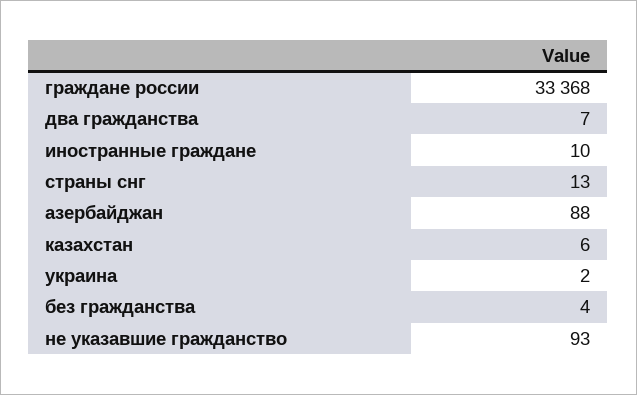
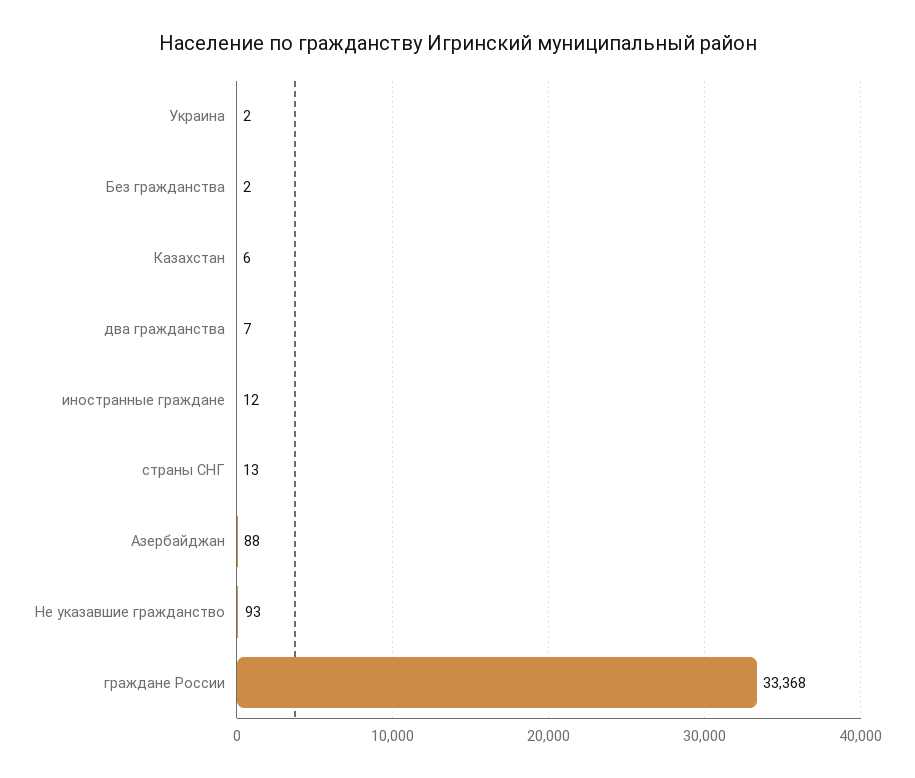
иностранные граждане: 10 -> 12
без гражданства: 4 -> 2

